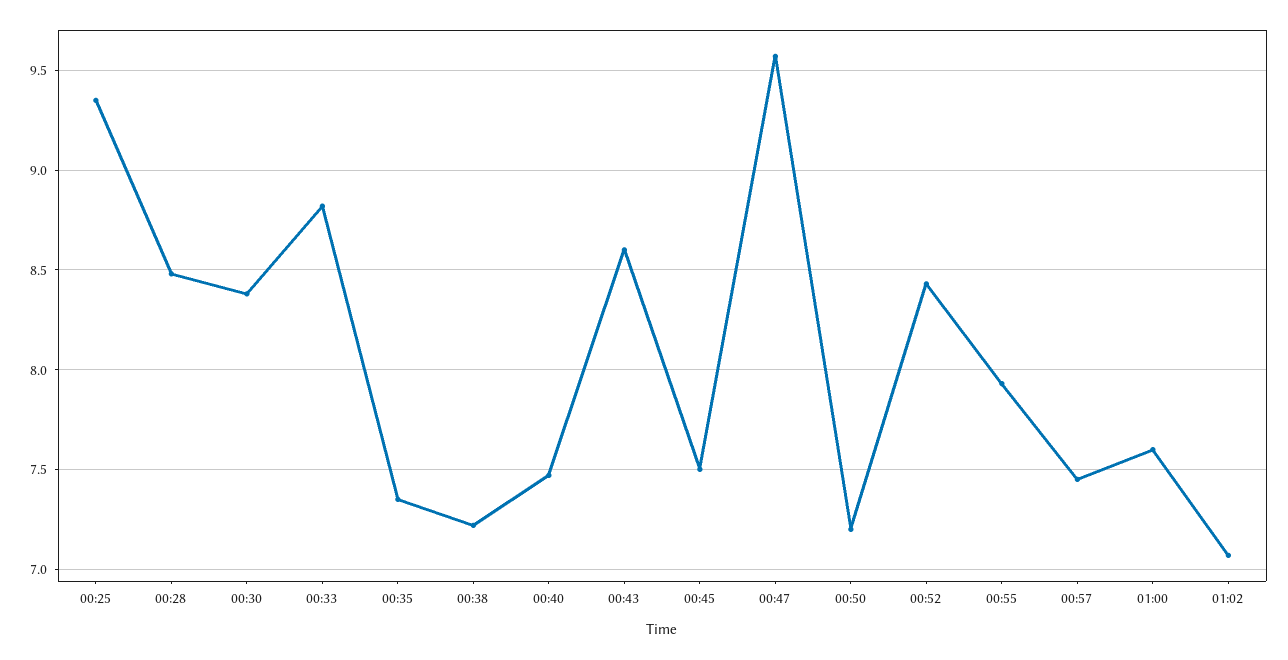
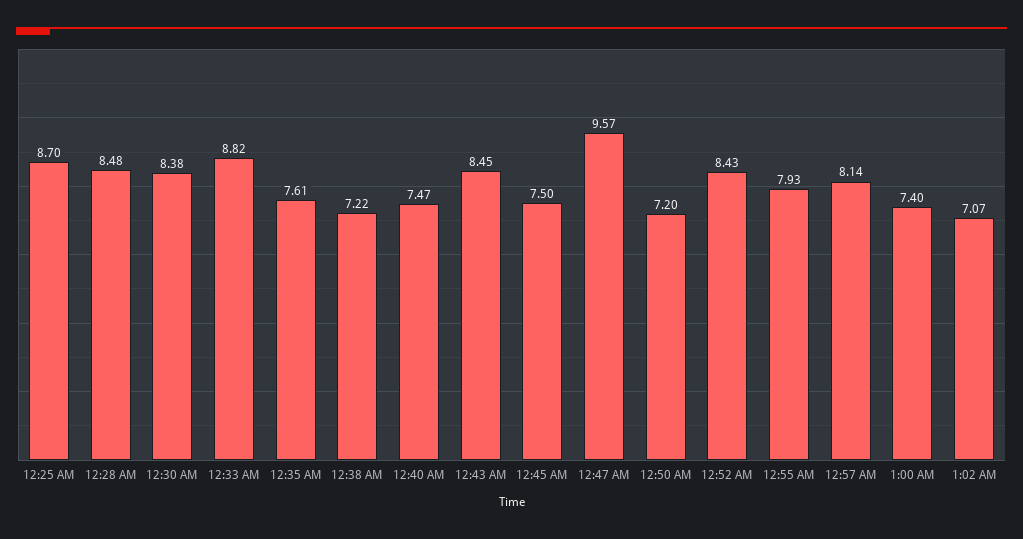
00:25: 9.35 -> 8.7
00:35: 7.35 -> 7.61
00:43: 8.6 -> 8.45
00:57: 7.45 -> 8.14
01:00: 7.6 -> 7.4

